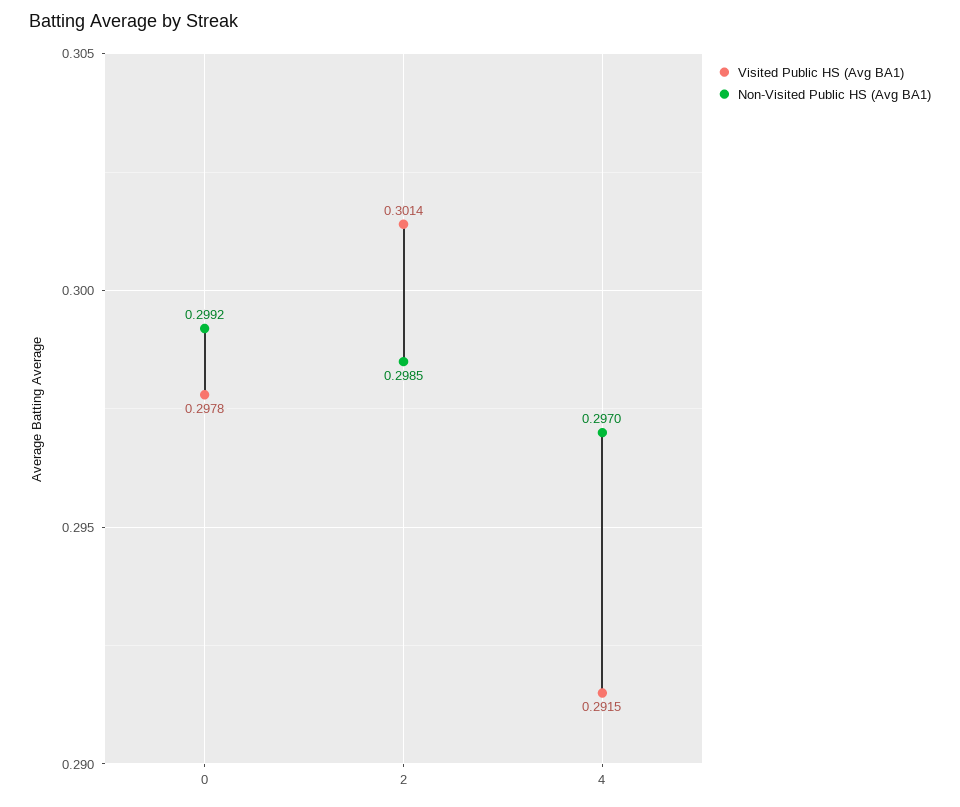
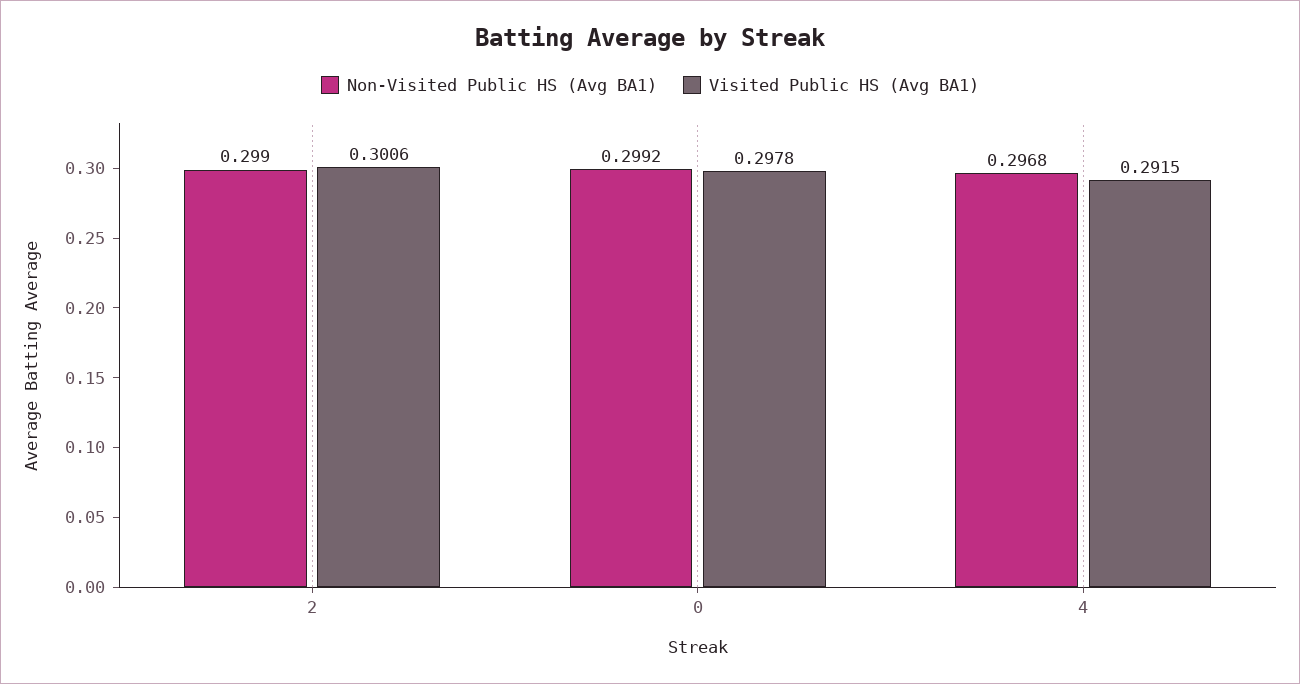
Visited Public HS (Avg BA1), 2: 0.3014 -> 0.3006
Non-Visited Public HS (Avg BA1), 2: 0.2985 -> 0.299
Non-Visited Public HS (Avg BA1), 4: 0.297 -> 0.2968

